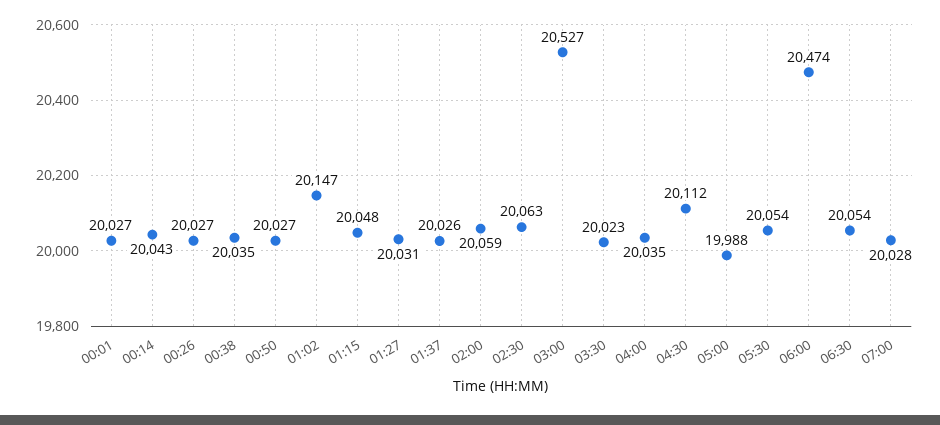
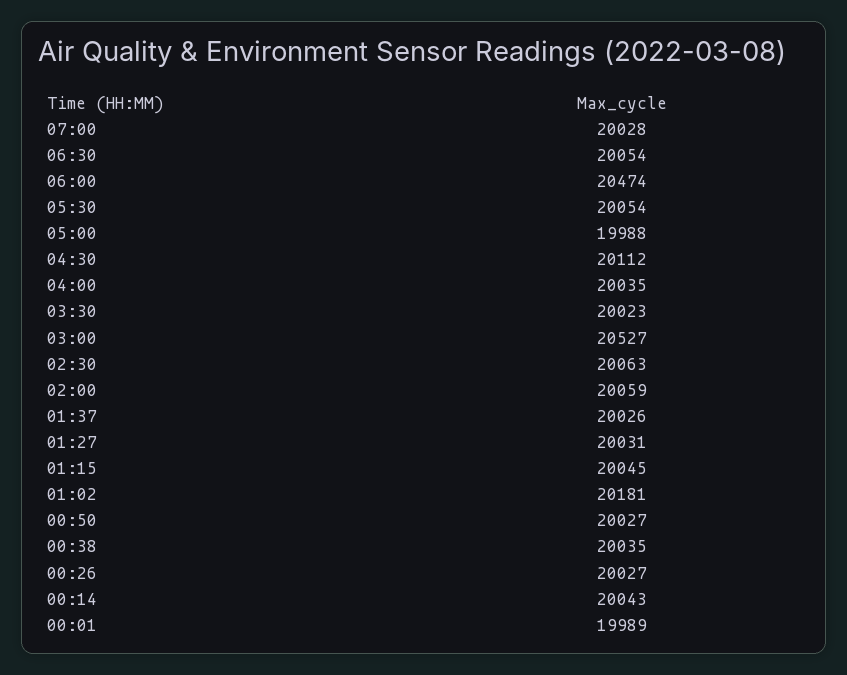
00:01: 20027 -> 19989
01:02: 20147 -> 20181
01:15: 20048 -> 20045

